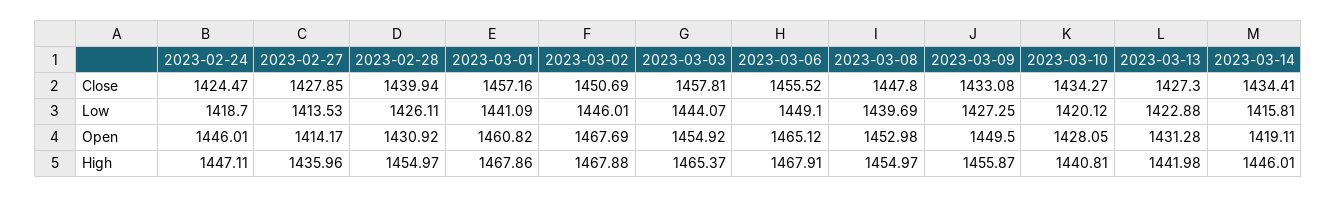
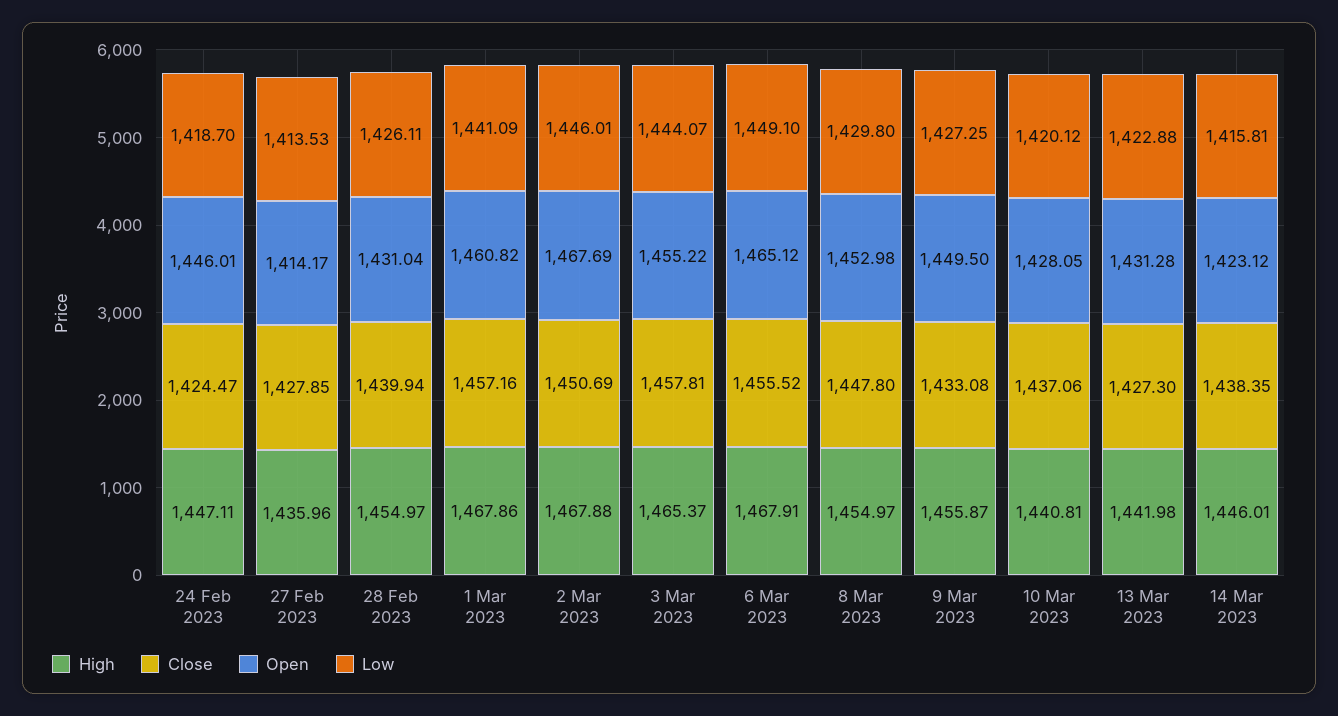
Close, 2023-03-10: 1434.27 -> 1437.06
Close, 2023-03-14: 1434.41 -> 1438.35
Low, 2023-03-08: 1439.69 -> 1429.8
Open, 2023-02-28: 1430.92 -> 1431.04
Open, 2023-03-03: 1454.92 -> 1455.22
Open, 2023-03-14: 1419.11 -> 1423.12

